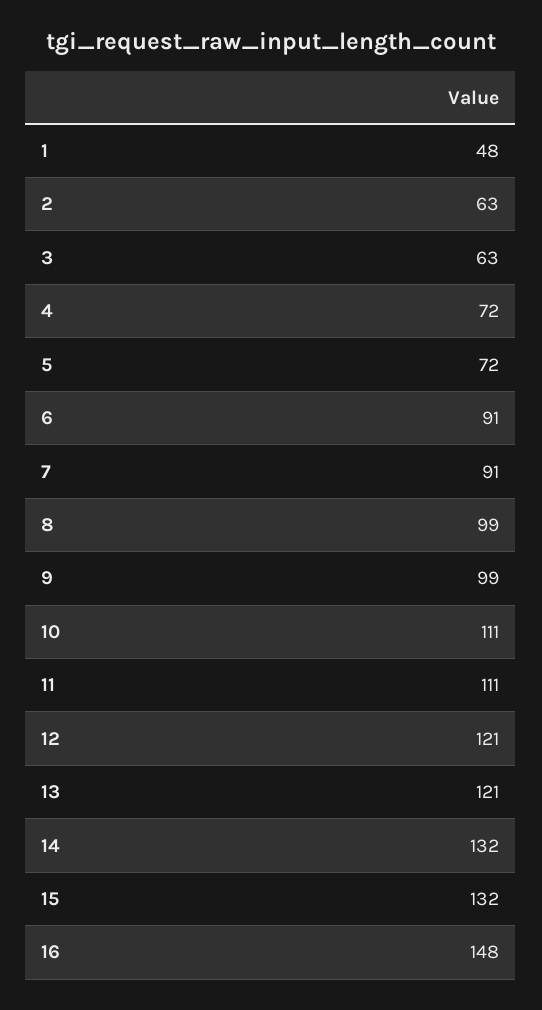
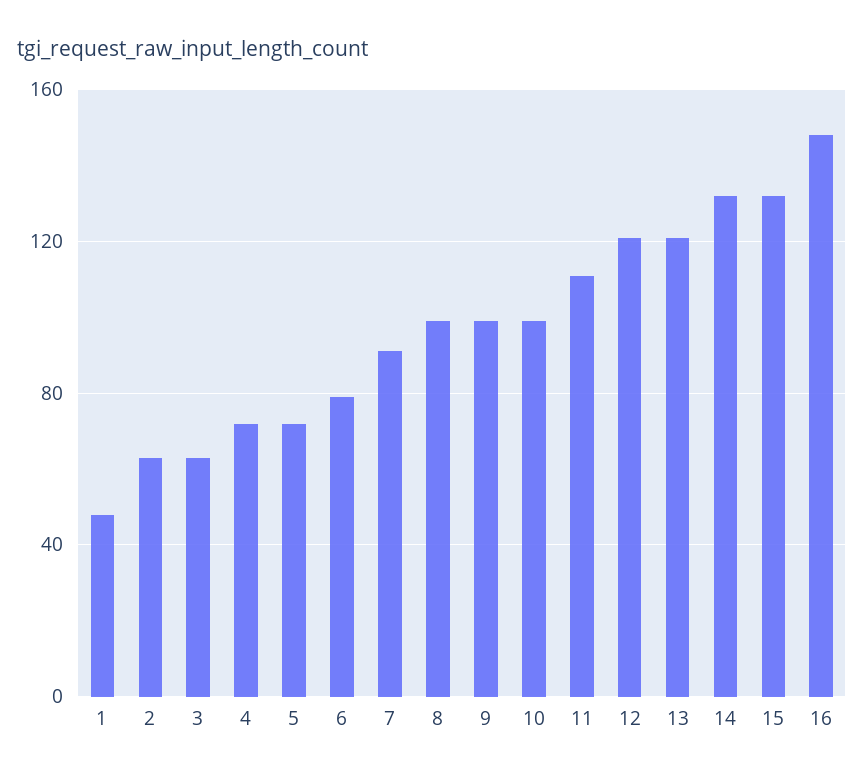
6: 91 -> 80
10: 111 -> 100

